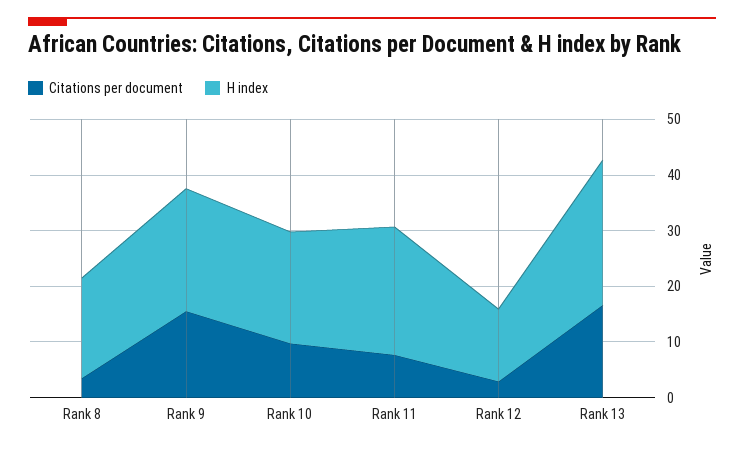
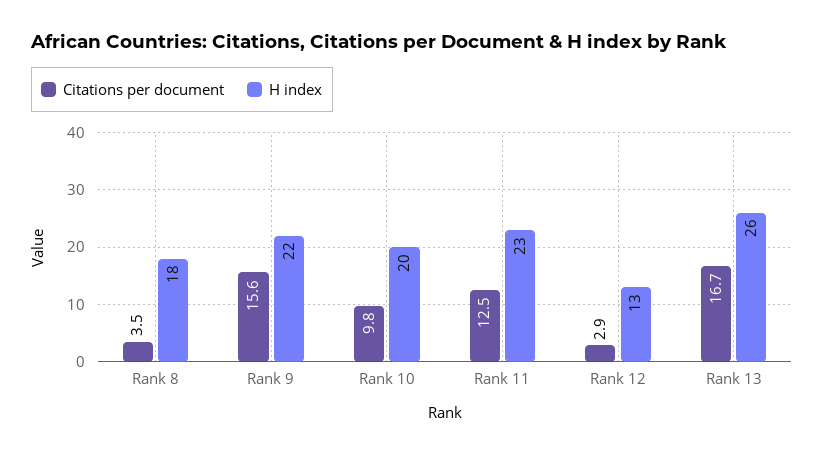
Citations per document, Rank 11: 8 -> 12.5

